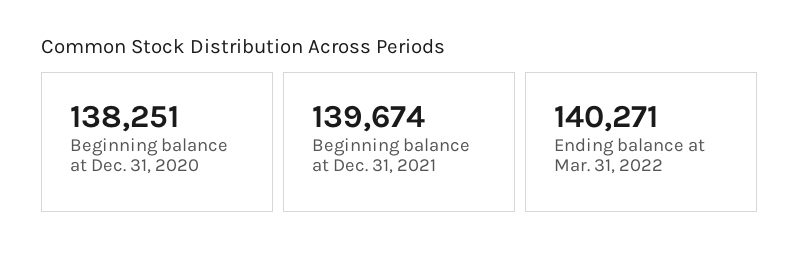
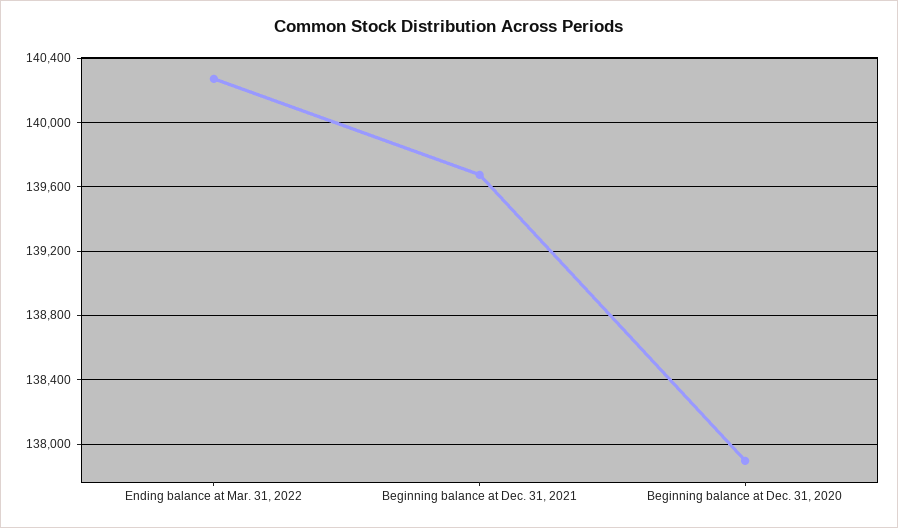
Beginning balance at Dec. 31, 2020: 138251 -> 137900

